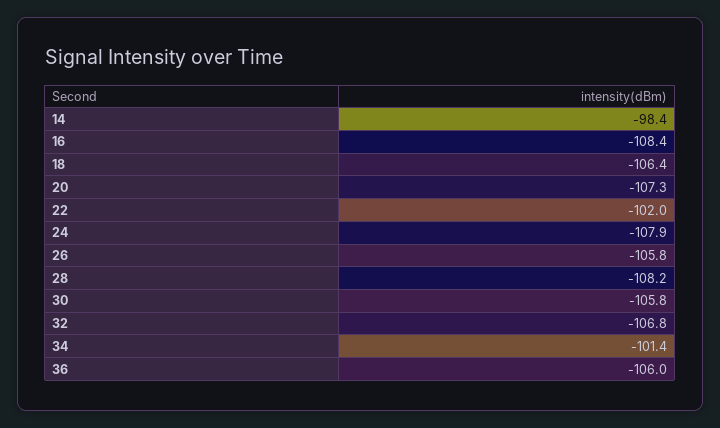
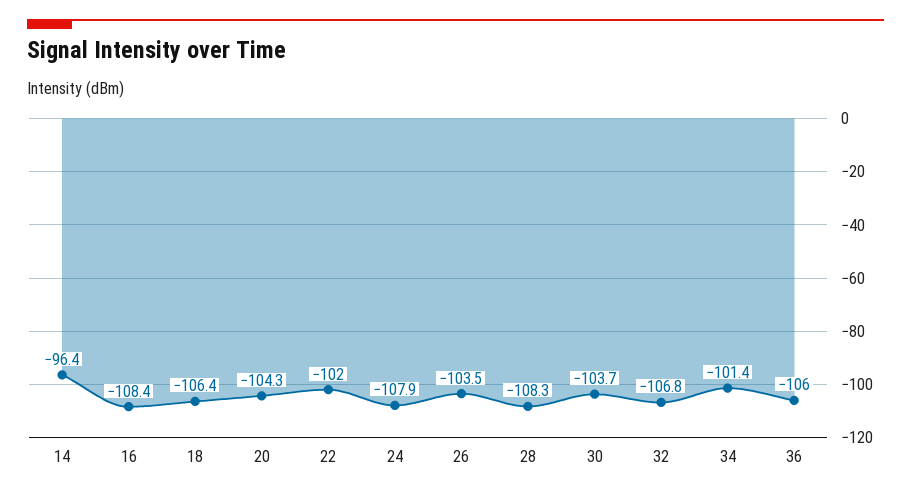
14: -98.4 -> -96.4
20: -107.3 -> -104.3
26: -105.8 -> -103.5
28: -108.2 -> -108.3
30: -105.8 -> -103.7

